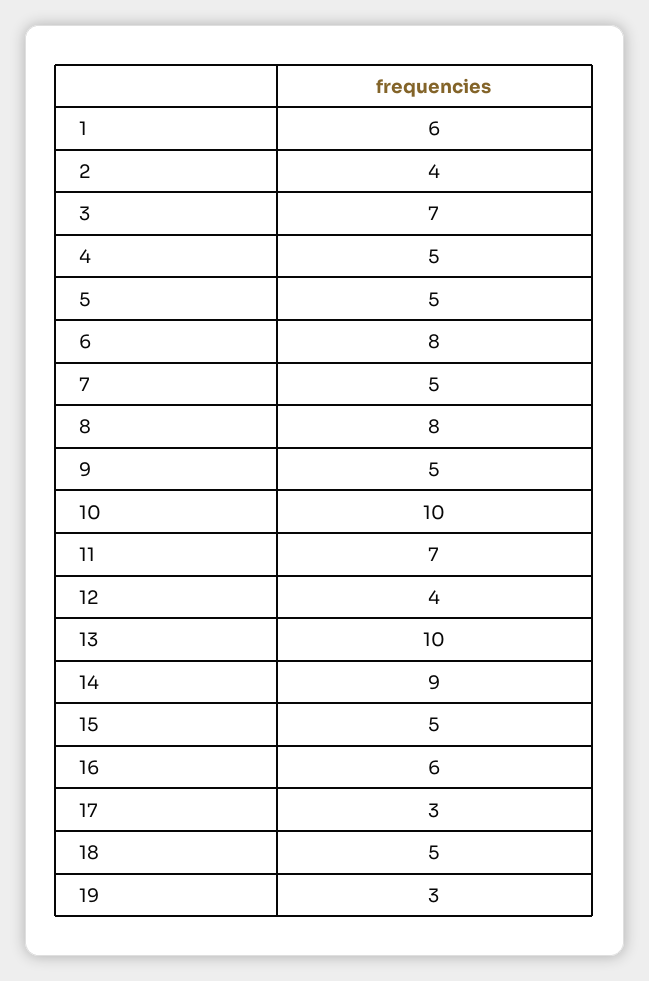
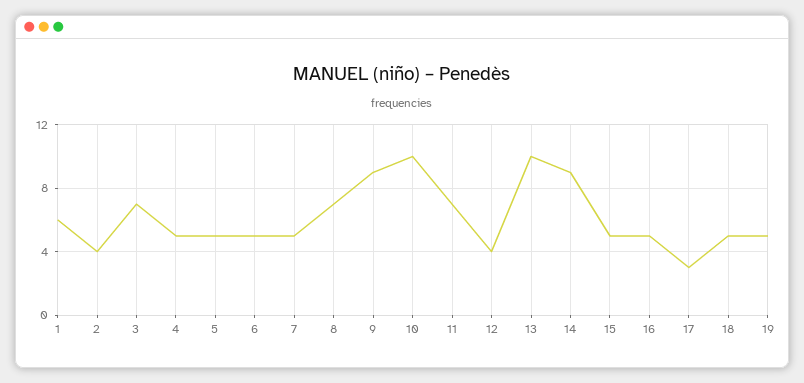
6: 8 -> 5
8: 8 -> 7
9: 5 -> 9
16: 6 -> 5
19: 3 -> 5

